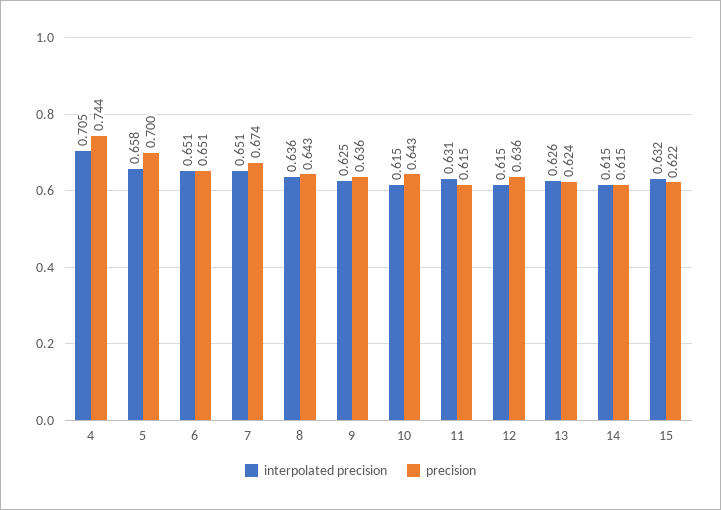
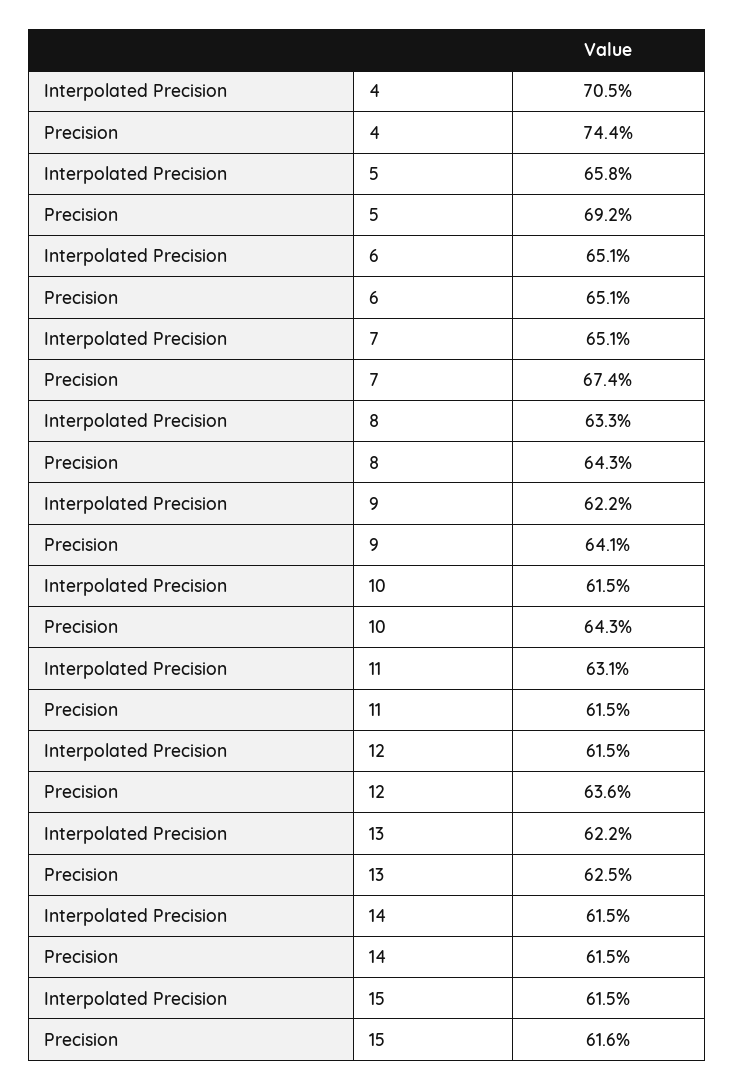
precision, 5: 0.7 -> 0.692
interpolated precision, 8: 0.636 -> 0.633
interpolated precision, 9: 0.625 -> 0.622
precision, 9: 0.636 -> 0.641
interpolated precision, 13: 0.626 -> 0.622
precision, 13: 0.624 -> 0.625
interpolated precision, 15: 0.632 -> 0.615
precision, 15: 0.622 -> 0.616

